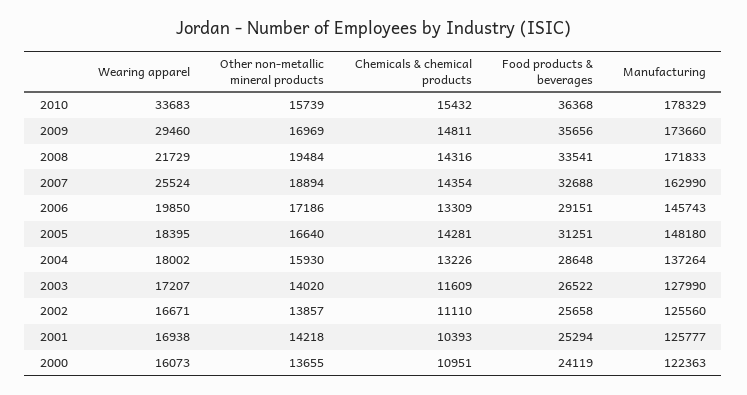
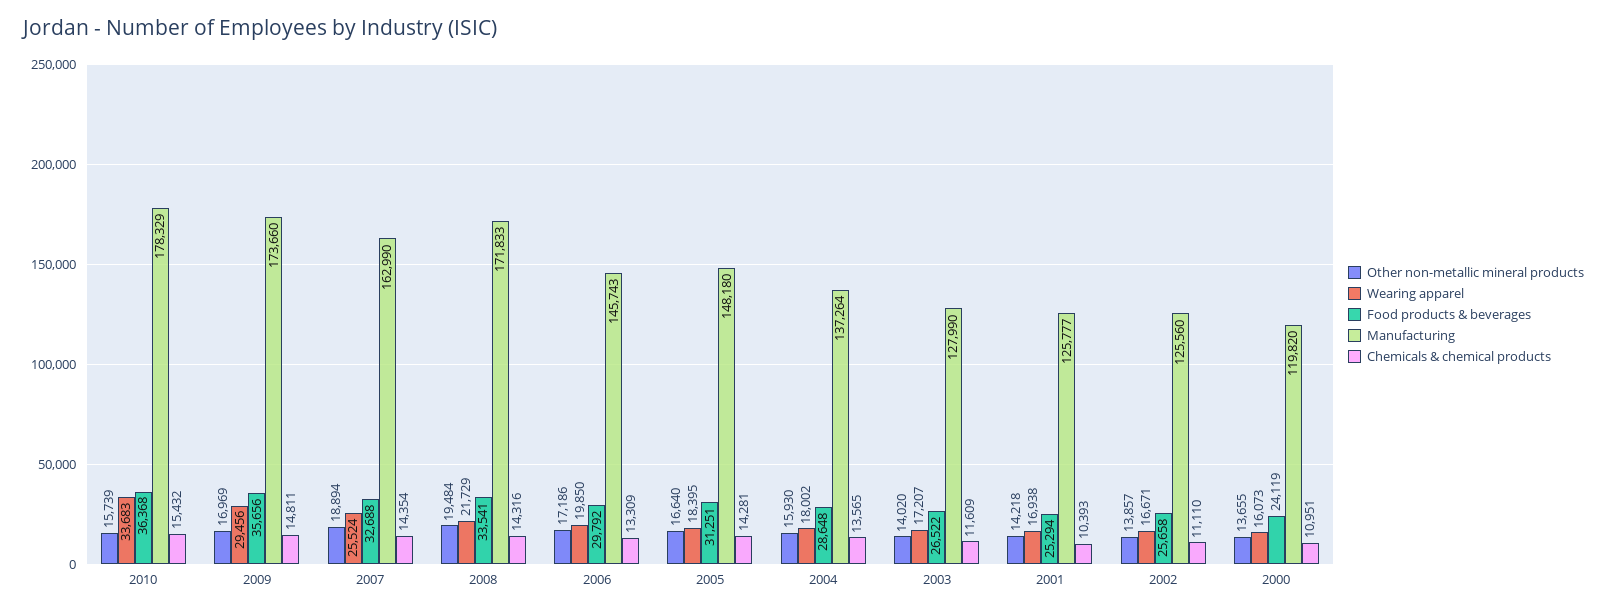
Wearing apparel, 2009: 29460 -> 29456
Food products & beverages, 2006: 29151 -> 29792
Chemicals & chemical products, 2004: 13226 -> 13565
Manufacturing, 2000: 122363 -> 119820

